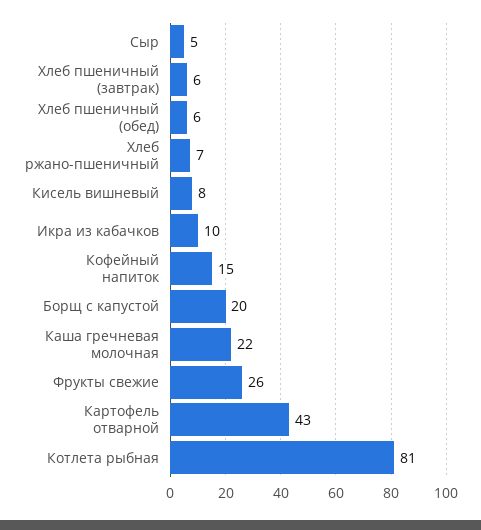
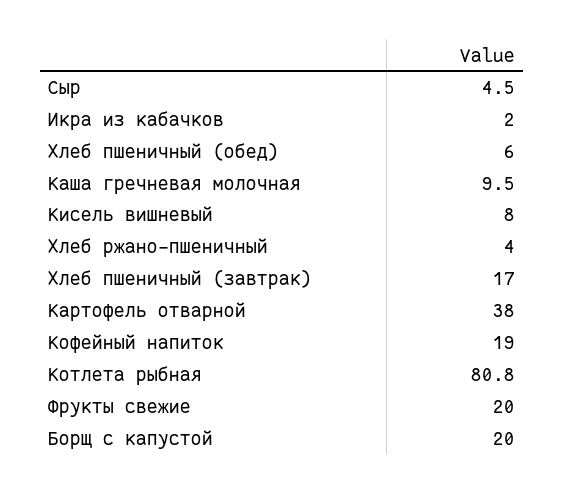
Хлеб пшеничный (завтрак): 6 -> 17
Хлеб ржано-пшеничный: 7 -> 4
Икра из кабачков: 10 -> 2
Кофейный напиток: 15 -> 19
Каша гречневая молочная: 22 -> 9.5
Фрукты свежие: 26 -> 20
Картофель отварной: 43 -> 38

